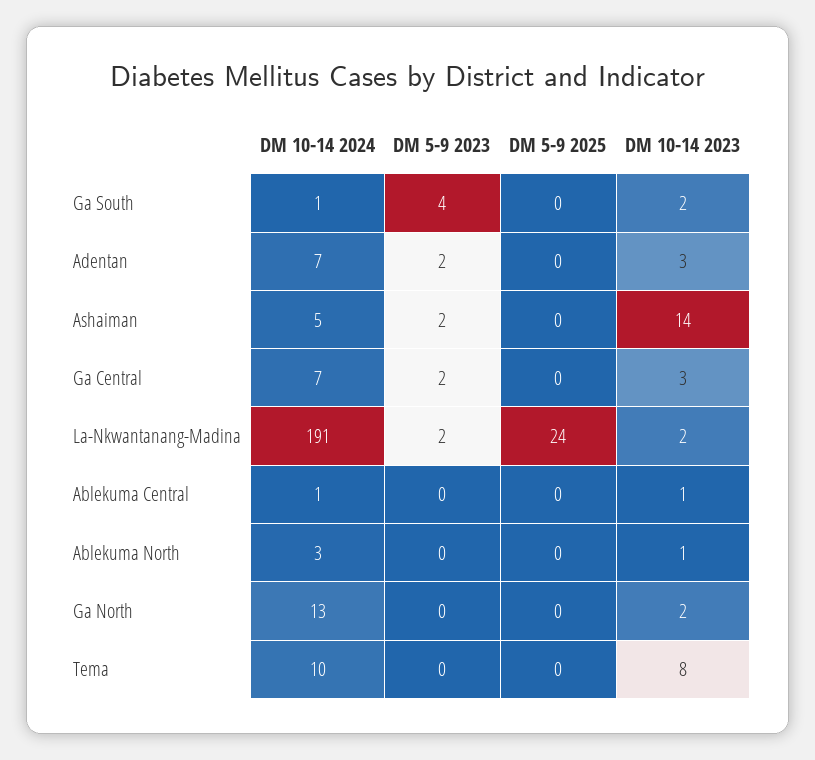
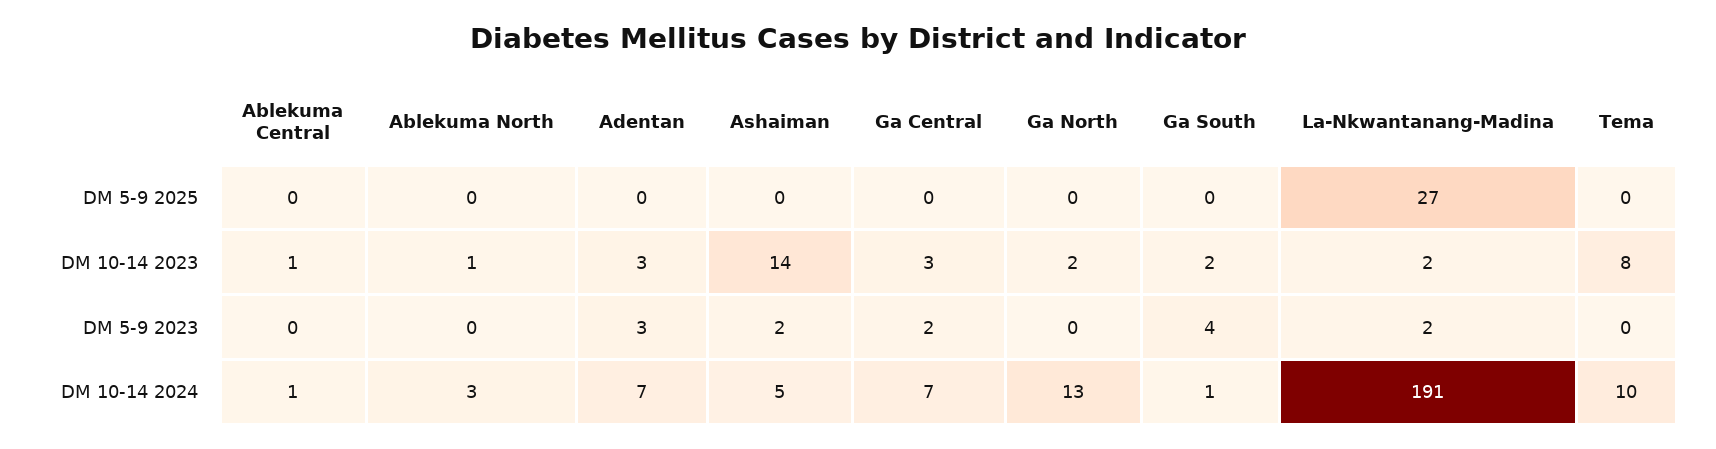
DM 5-9 2023, Adentan: 2 -> 3
DM 5-9 2025, La-Nkwantanang-Madina: 24 -> 27

